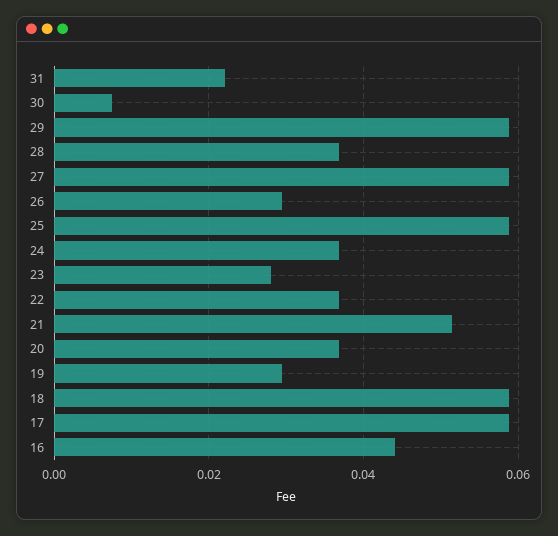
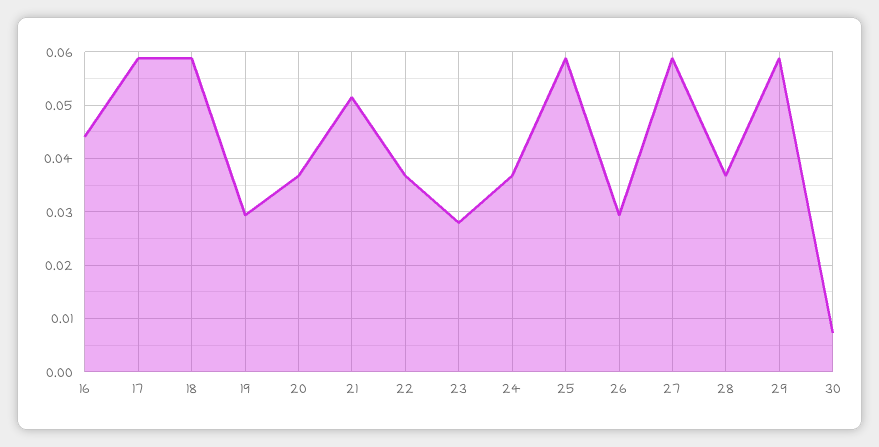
31: 0.022 -> none

